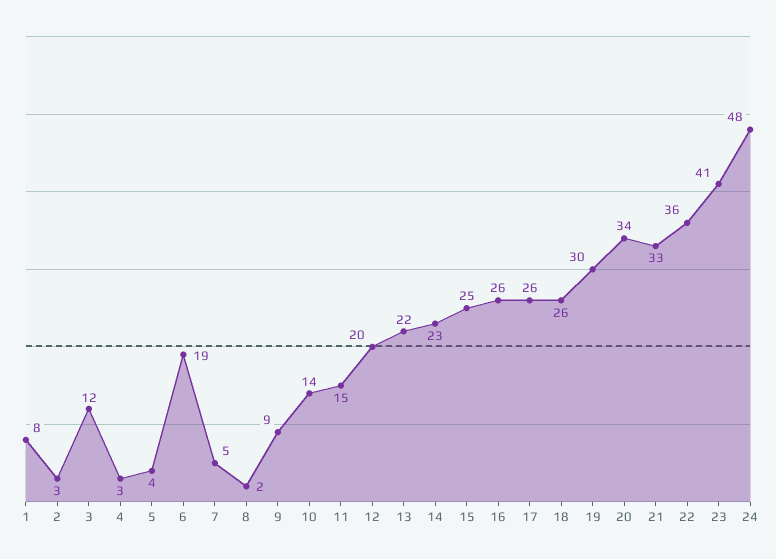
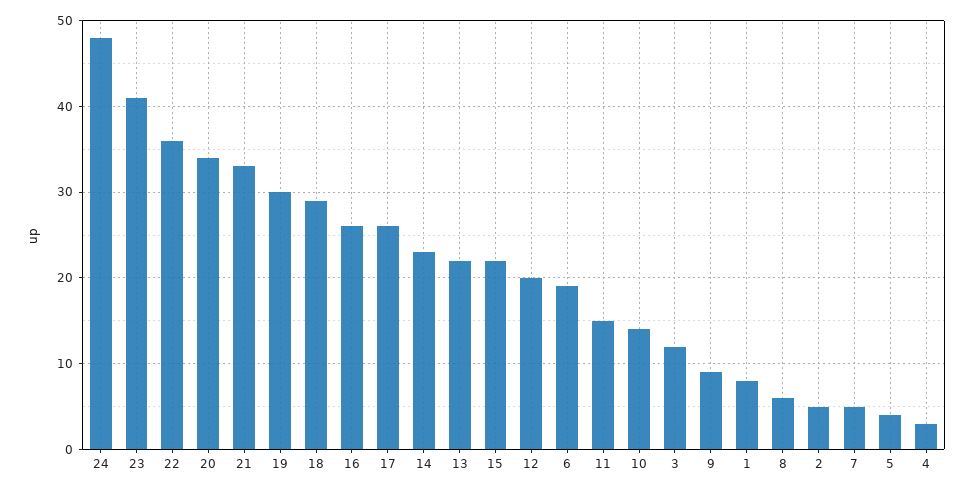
2: 3 -> 5
8: 2 -> 6
15: 25 -> 22
18: 26 -> 29

